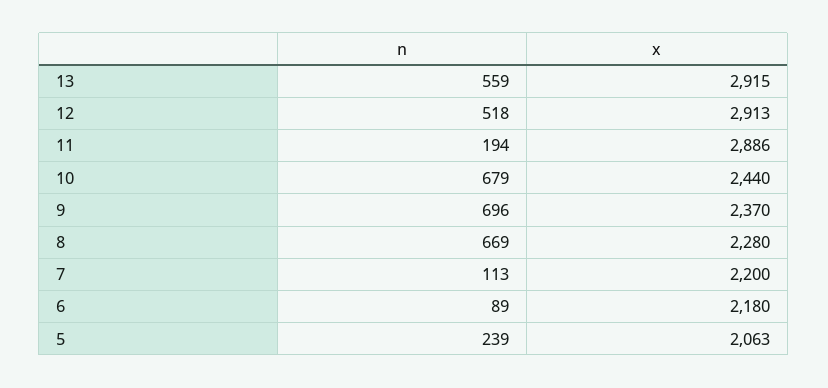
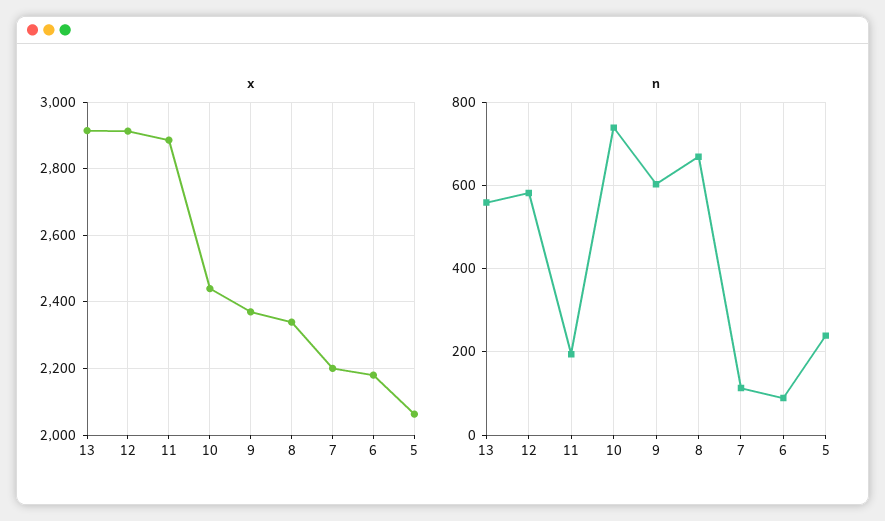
n, 12: 518 -> 580
n, 10: 679 -> 740
n, 9: 696 -> 600
x, 8: 2280 -> 2340

